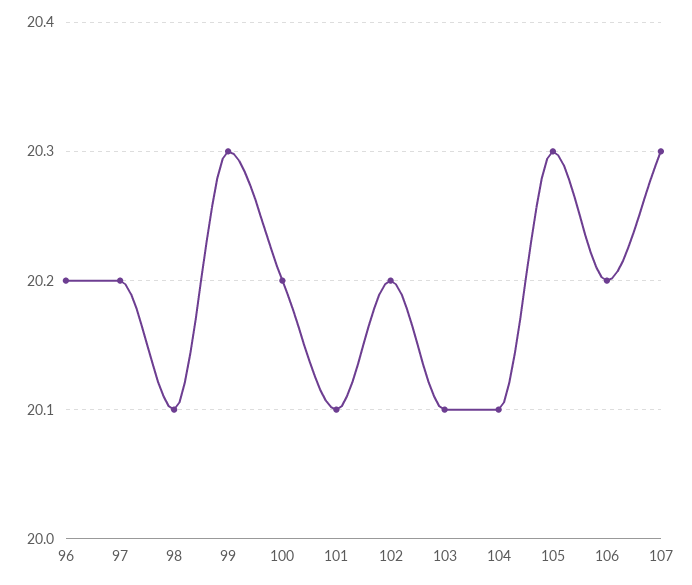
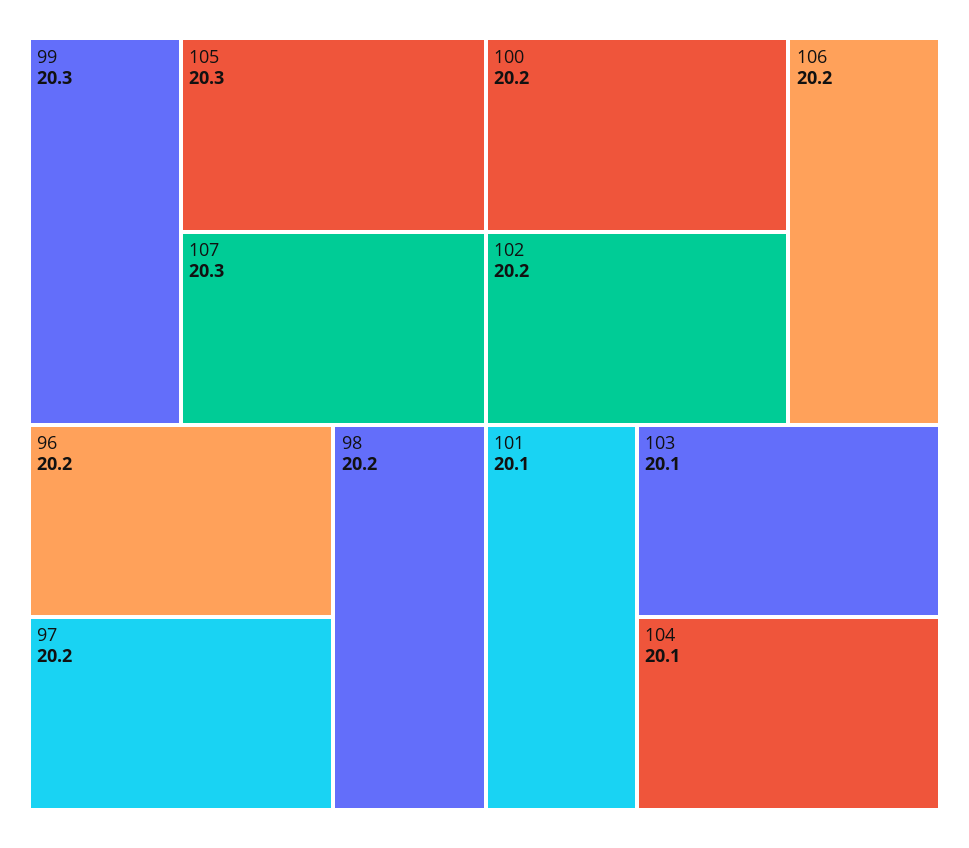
98: 20.1 -> 20.2

